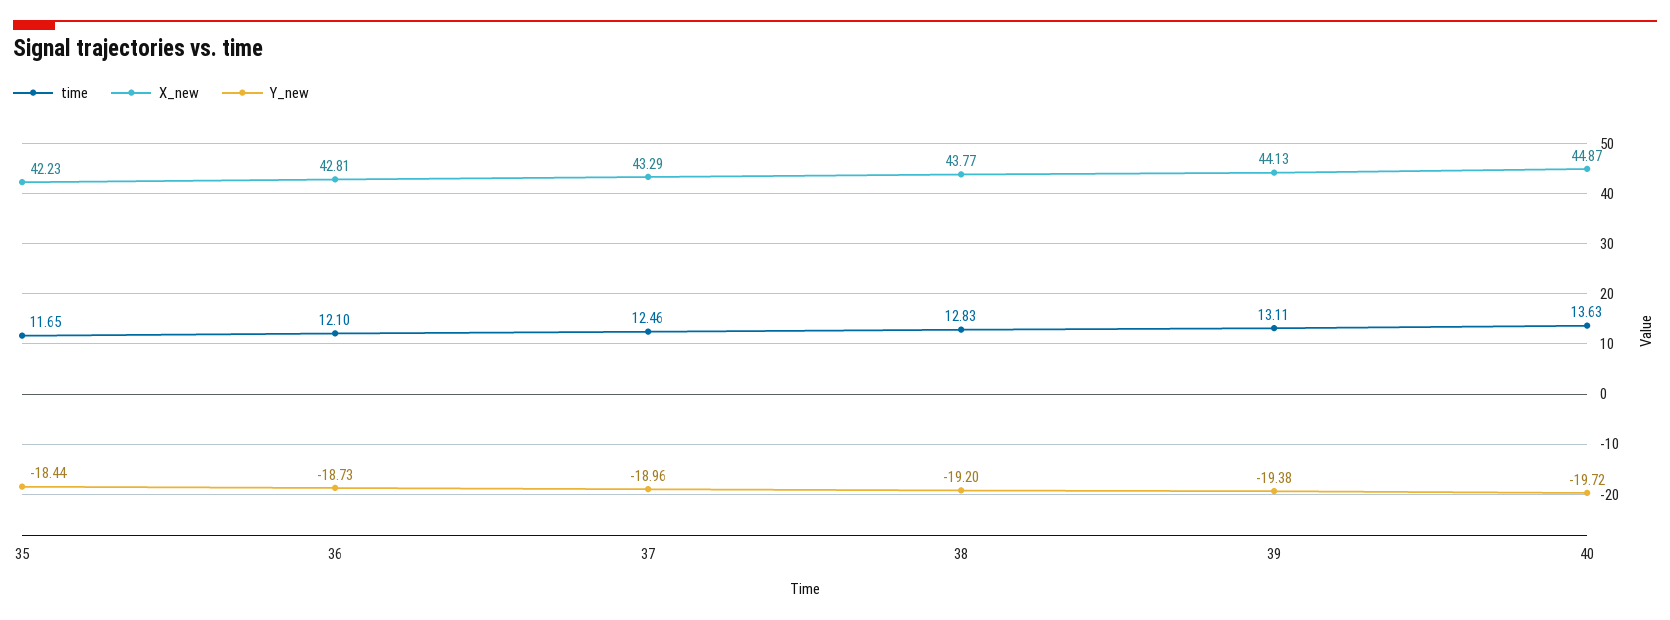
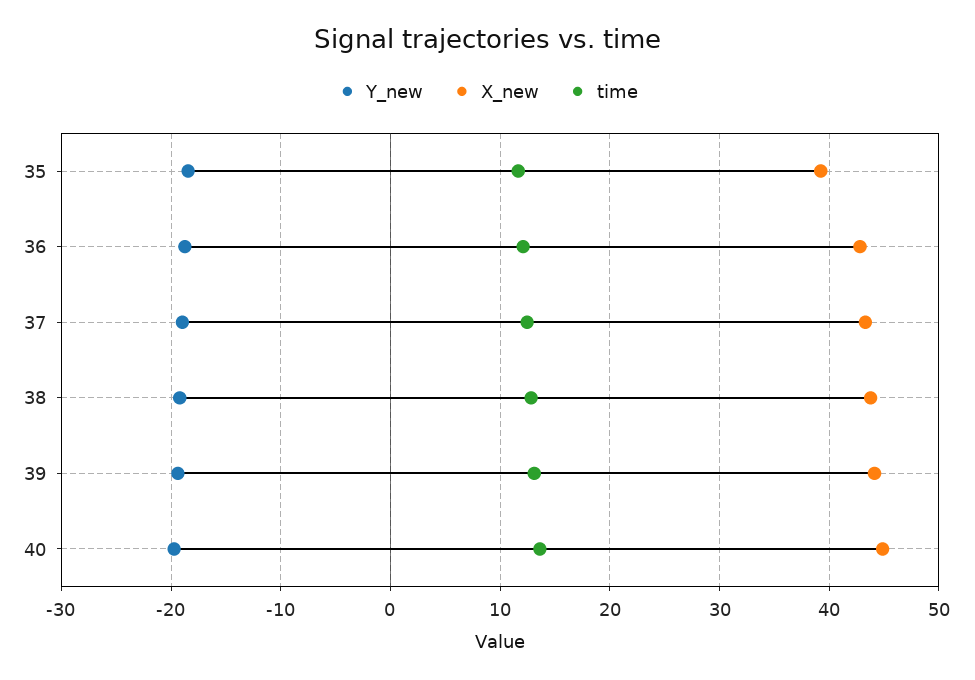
X_new, 35: 42.23 -> 39

